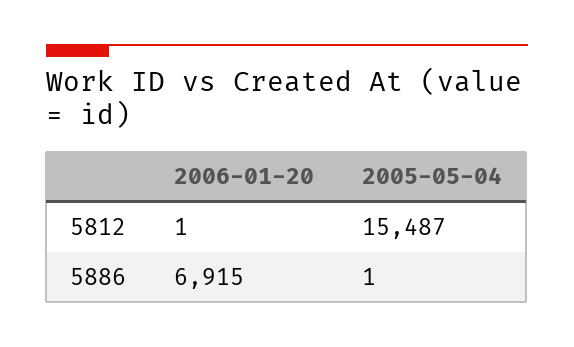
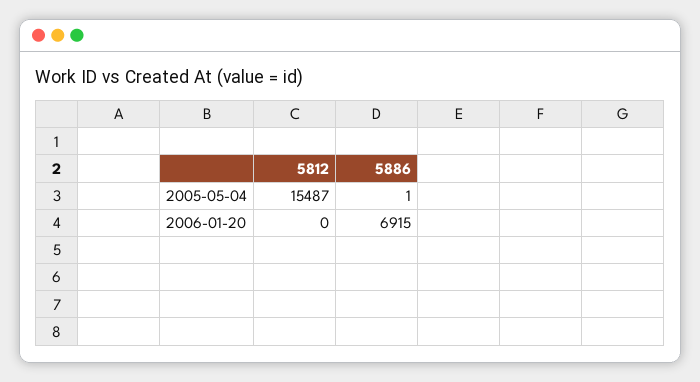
2006-01-20, 5812: 1 -> 0

